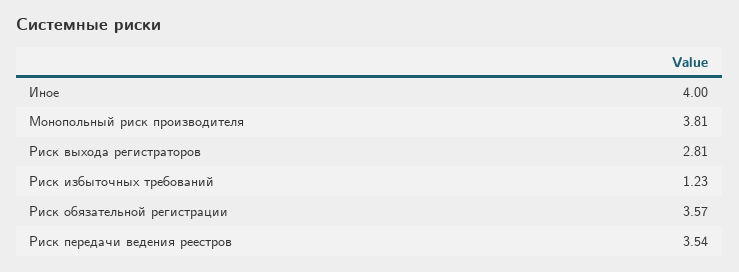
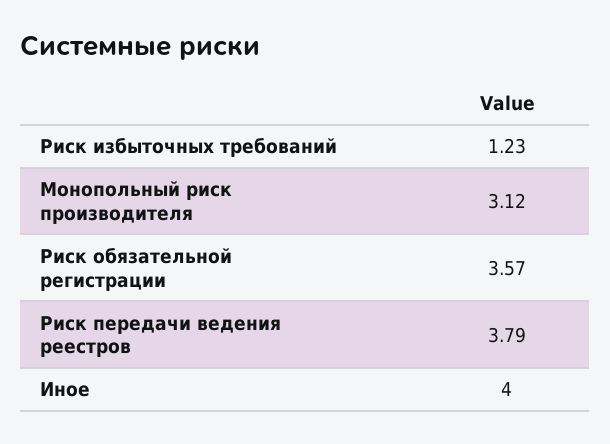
Монопольный риск производителя: 3.81 -> 3.12
Риск выхода регистраторов: 2.81 -> none
Риск передачи ведения реестров: 3.54 -> 3.79

